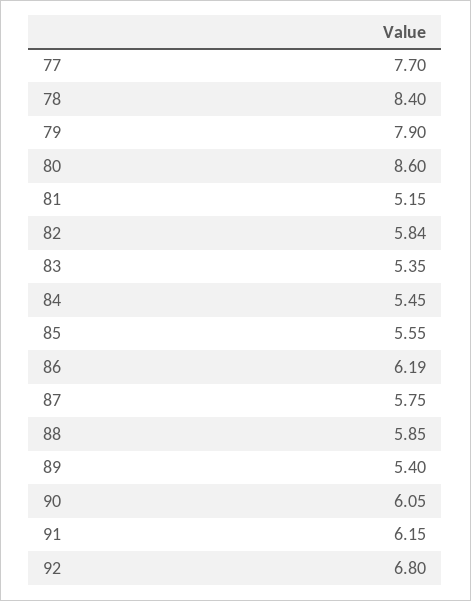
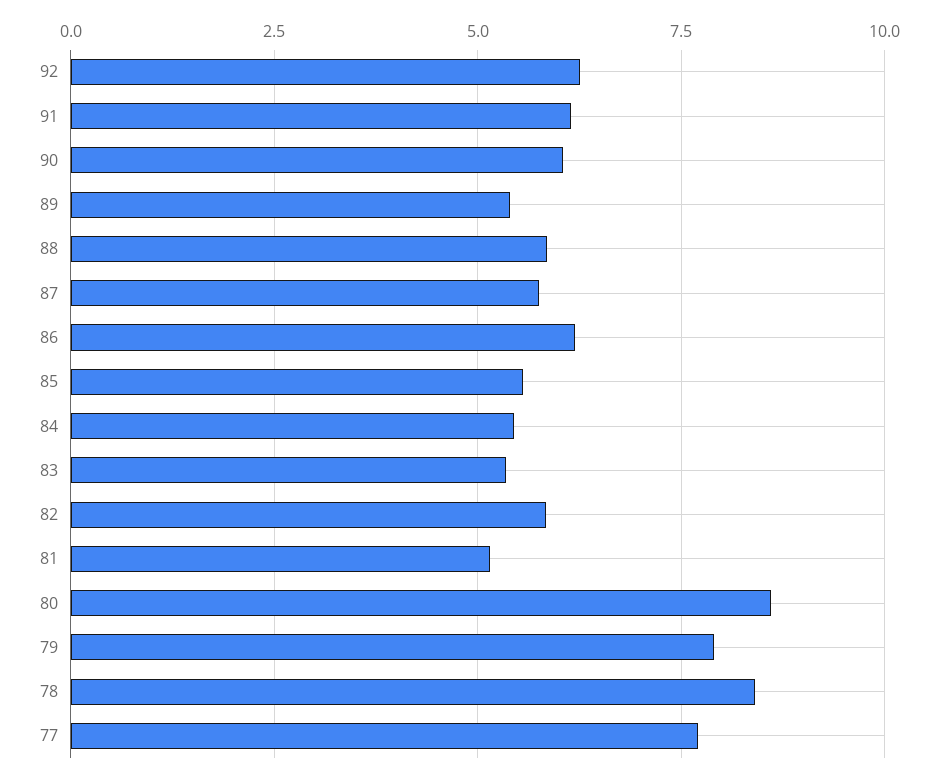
92: 6.8 -> 6.25

